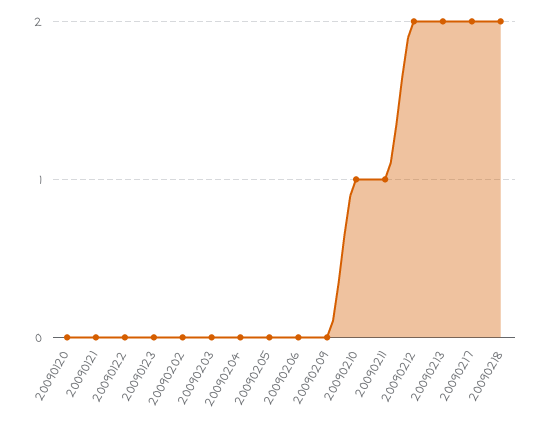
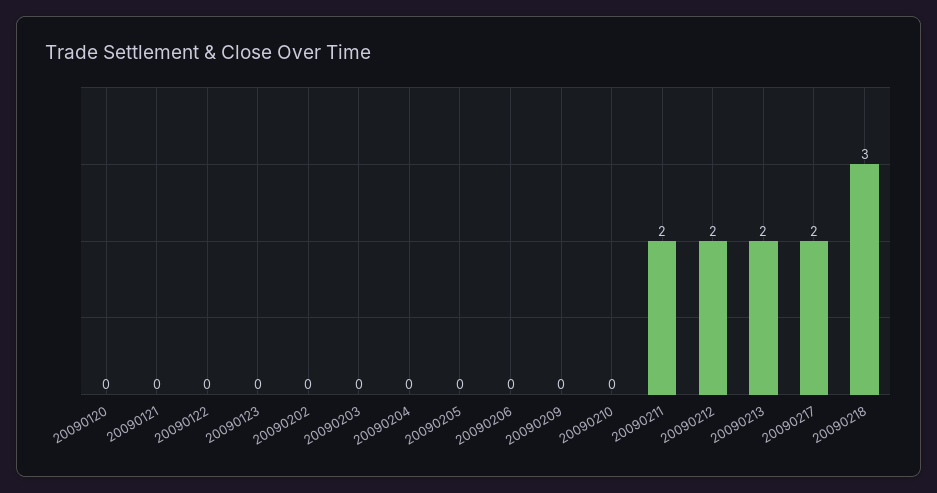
20090210: 1 -> 0
20090211: 1 -> 2
20090218: 2 -> 3

